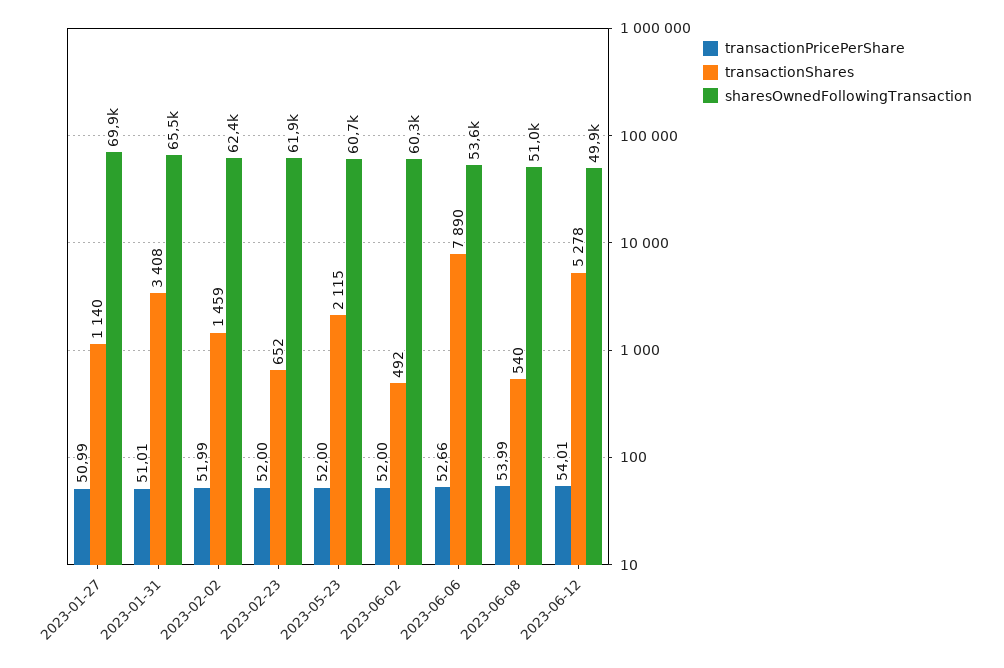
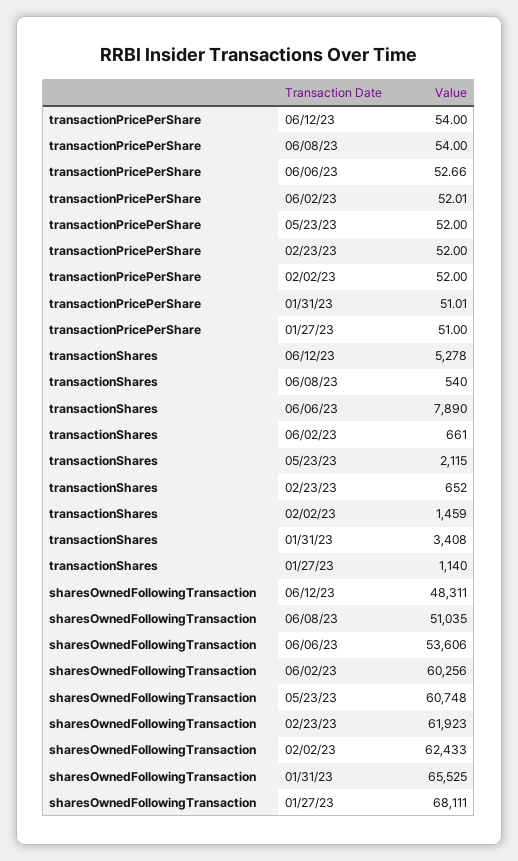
transactionPricePerShare, 2023-01-27: 50.99 -> 51
sharesOwnedFollowingTransaction, 2023-01-27: 69900 -> 68111
transactionPricePerShare, 2023-02-02: 51.99 -> 52
transactionPricePerShare, 2023-06-02: 52 -> 52.01
transactionShares, 2023-06-02: 492 -> 661
transactionPricePerShare, 2023-06-08: 53.99 -> 54
transactionPricePerShare, 2023-06-12: 54.01 -> 54
sharesOwnedFollowingTransaction, 2023-06-12: 49900 -> 48311

